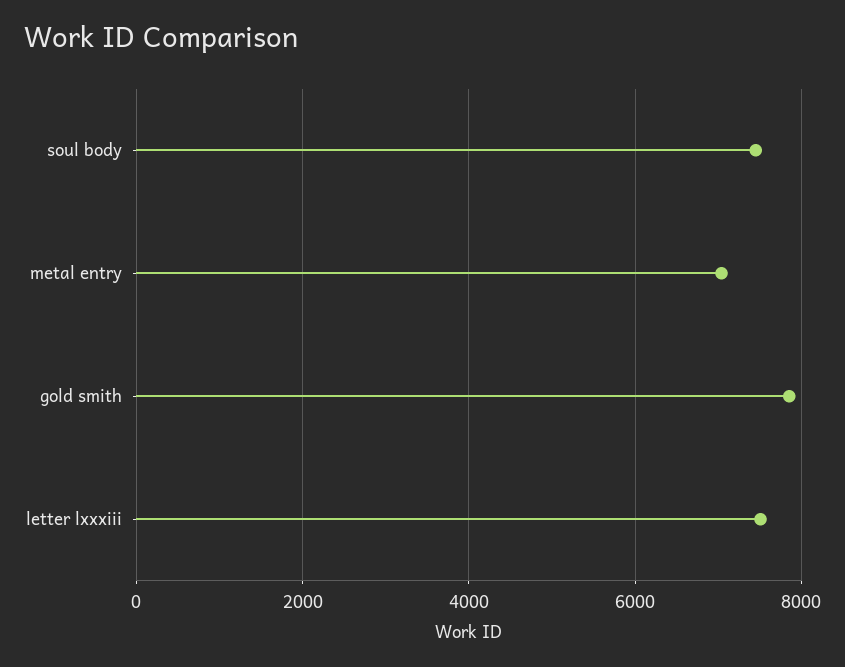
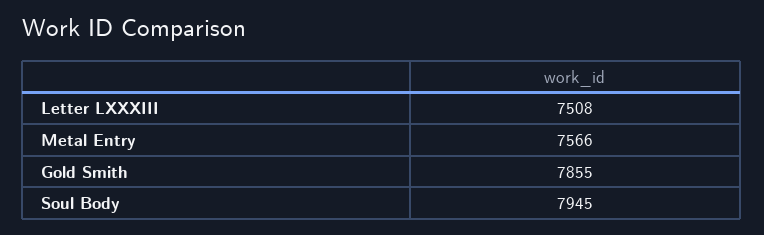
soul body: 7400 -> 7945
metal entry: 7000 -> 7566

